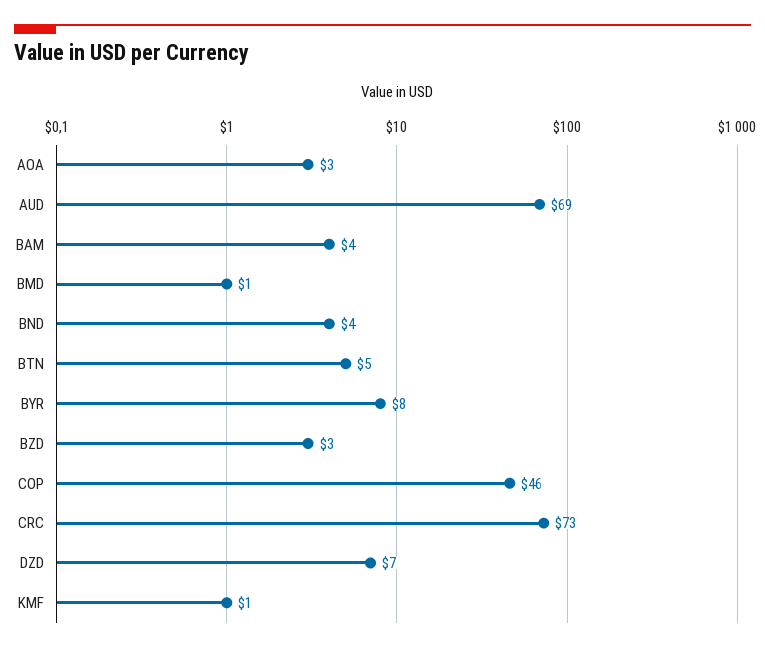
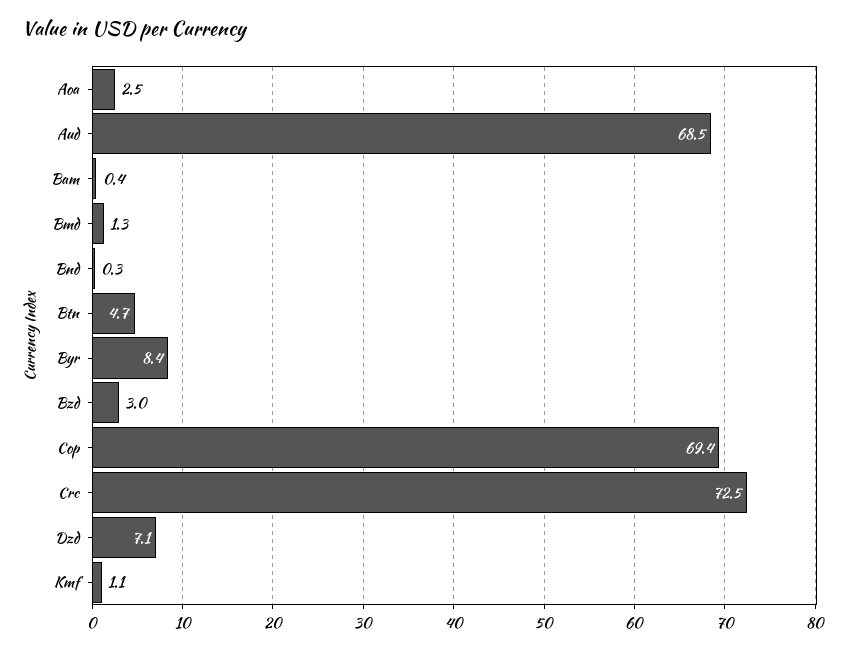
BAM: 4 -> 0.4
BND: 4 -> 0.3
COP: 46 -> 69.4

